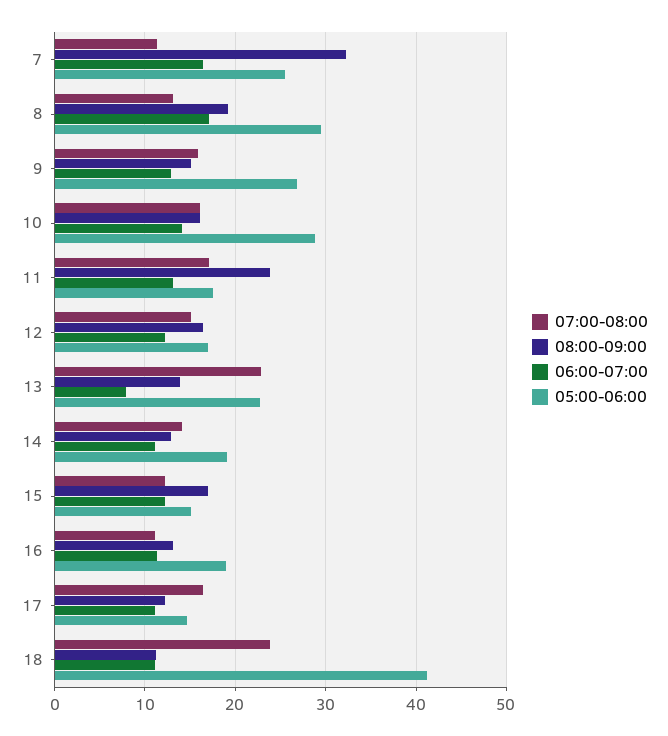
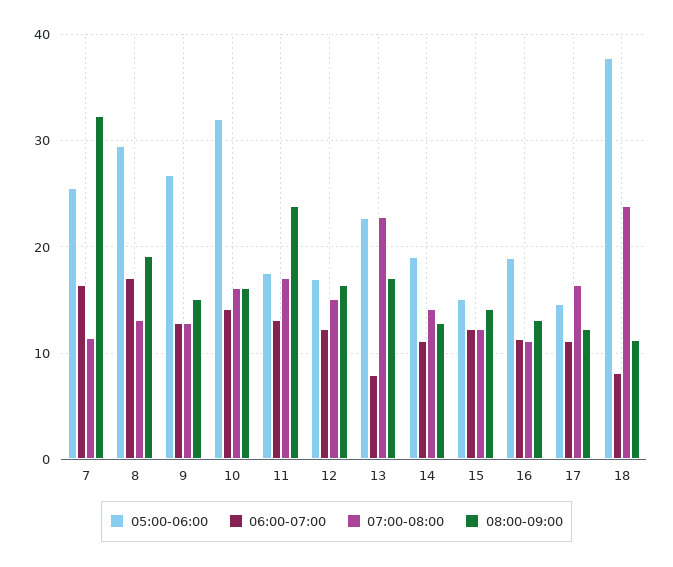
07:00-08:00, 9: 16 -> 13
05:00-06:00, 10: 29 -> 32
08:00-09:00, 13: 14 -> 17
08:00-09:00, 15: 17 -> 14
06:00-07:00, 18: 11 -> 8
05:00-06:00, 18: 41 -> 38

